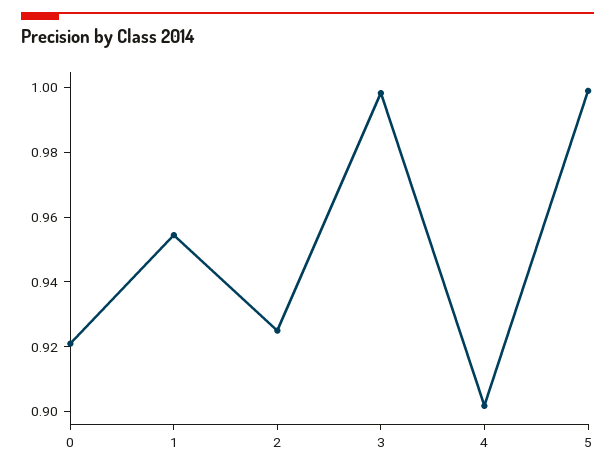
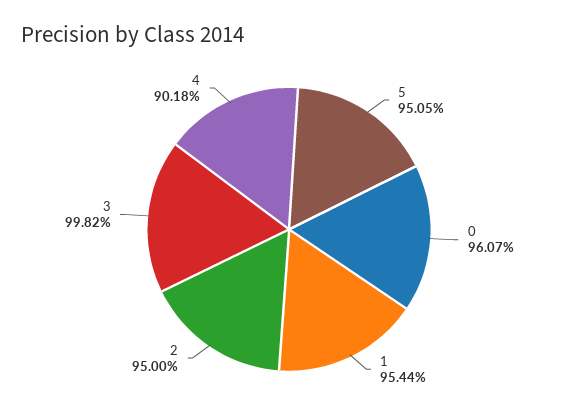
0: 0.92 -> 0.9607
2: 0.925 -> 0.95
5: 1 -> 0.9505

